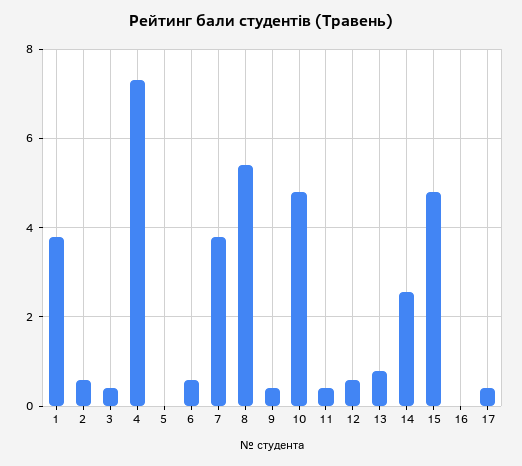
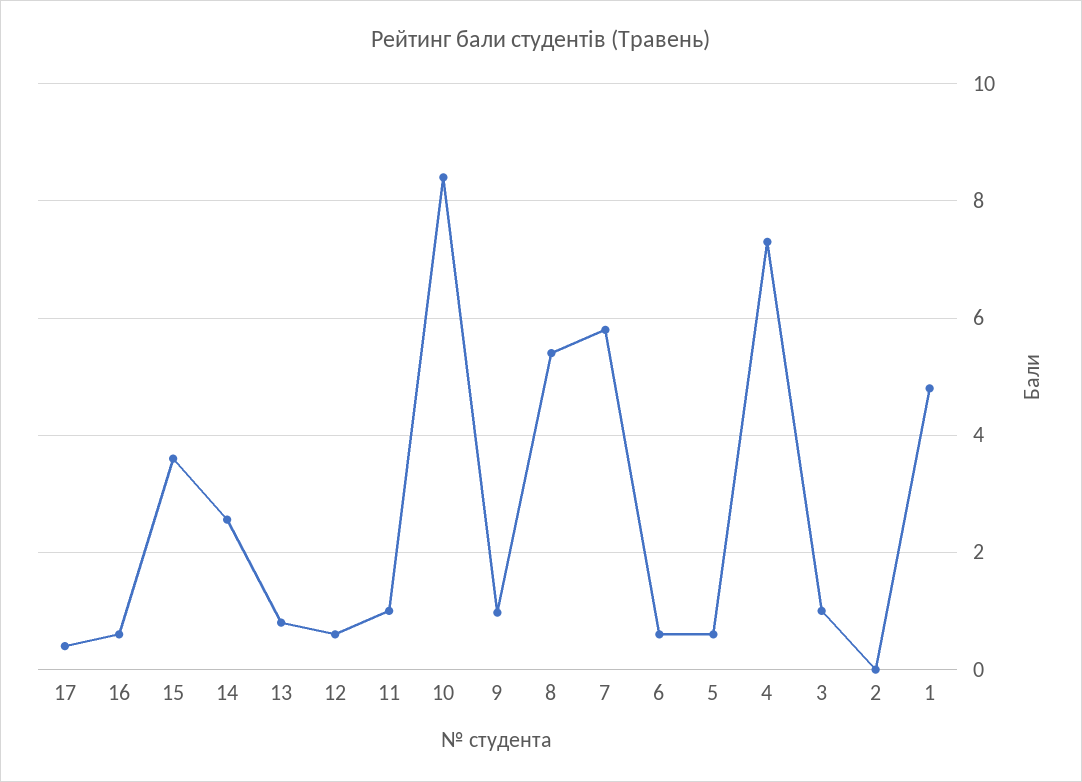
1: 3.8 -> 4.8
2: 0.6 -> 0
3: 0.4 -> 1
5: 0 -> 0.6
7: 3.8 -> 5.8
9: 0.4 -> 1
10: 4.8 -> 8.4
11: 0.4 -> 1
15: 4.8 -> 3.6
16: 0 -> 0.6

